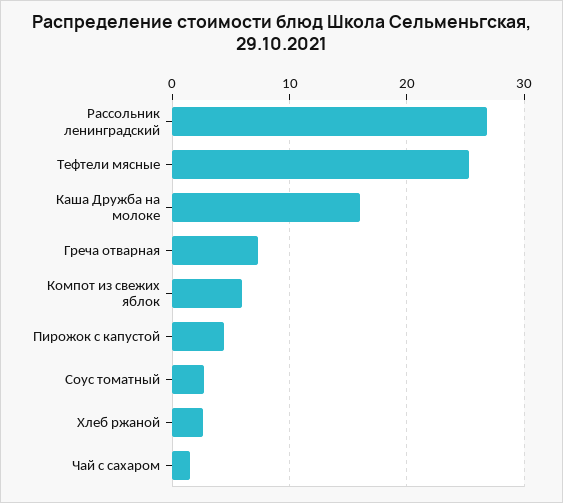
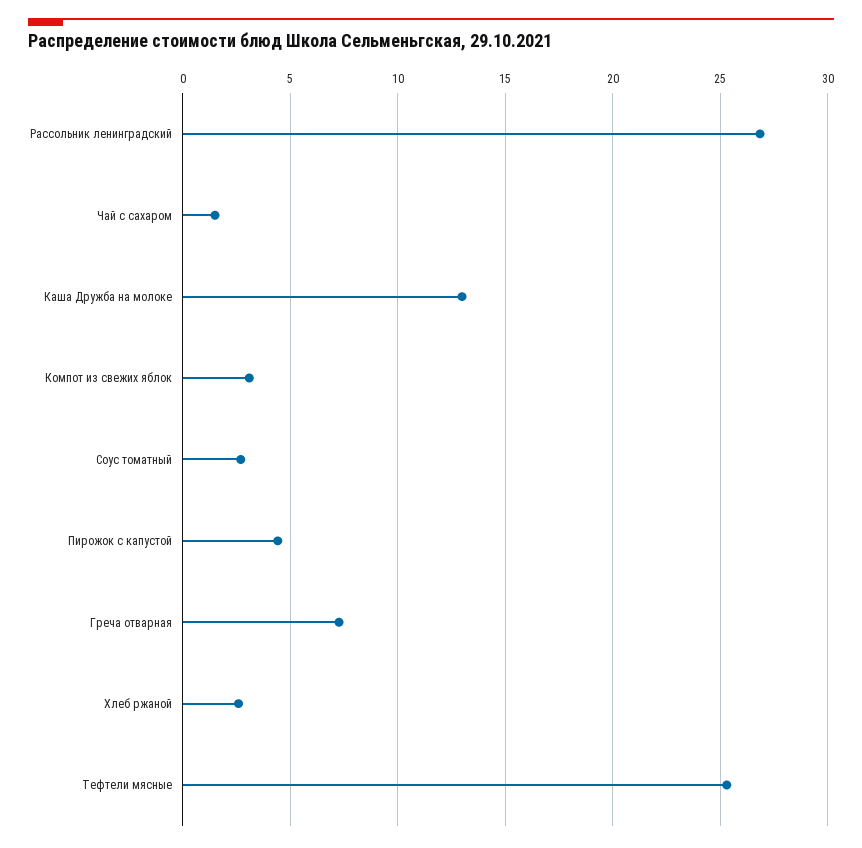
Каша Дружба на молоке: 16 -> 13
Компот из свежих яблок: 6 -> 3

